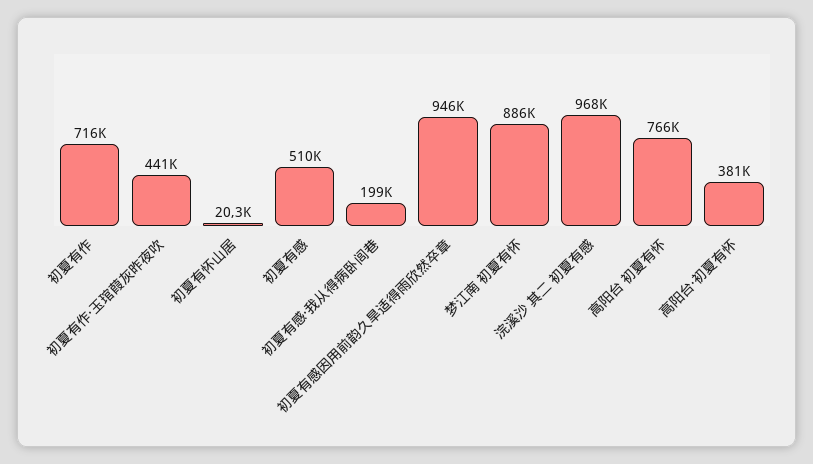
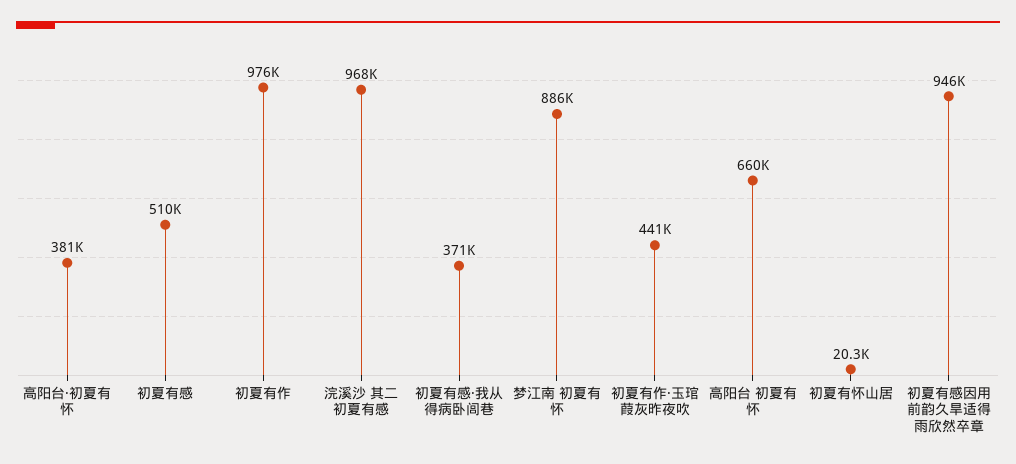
初夏有作: 716000 -> 976000
初夏有感·我从得病卧闾巷: 199000 -> 371000
高阳台 初夏有怀: 766000 -> 660000

